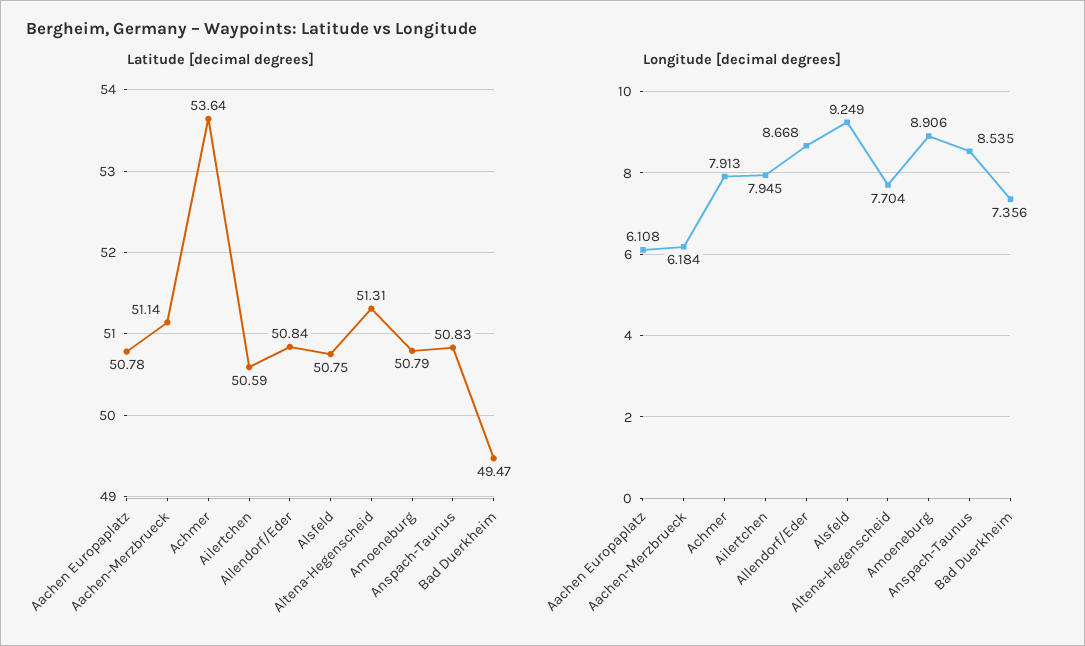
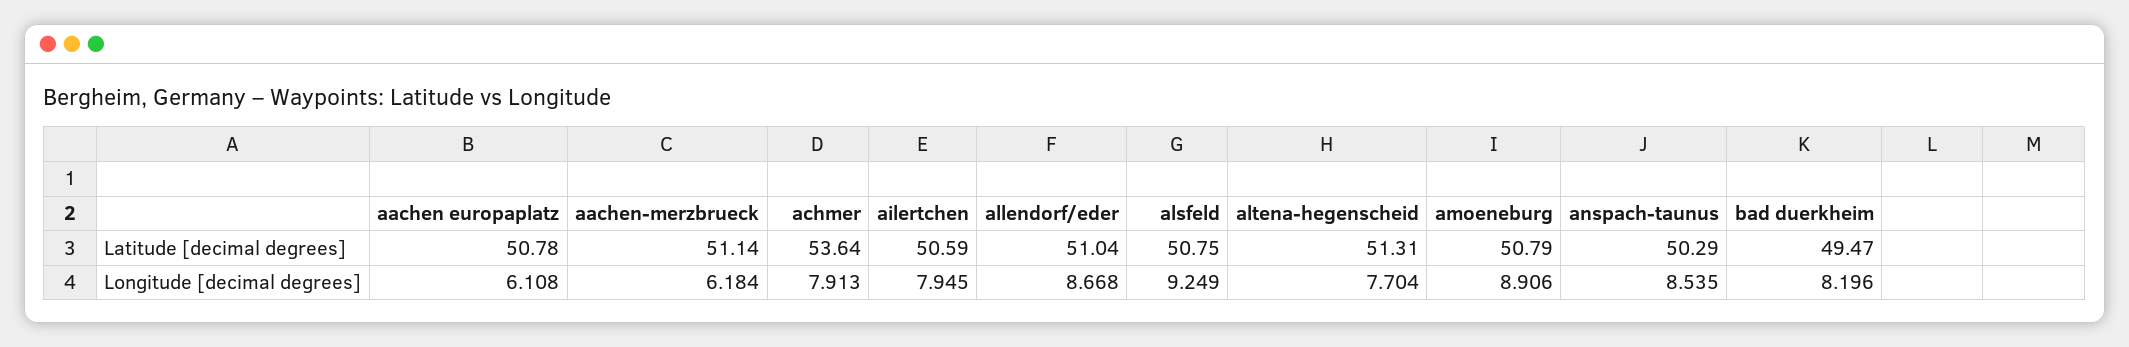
Latitude [decimal degrees], Allendorf/Eder: 50.84 -> 51.04
Latitude [decimal degrees], Anspach-Taunus: 50.83 -> 50.29
Longitude [decimal degrees], Bad Duerkheim: 7.356 -> 8.196

